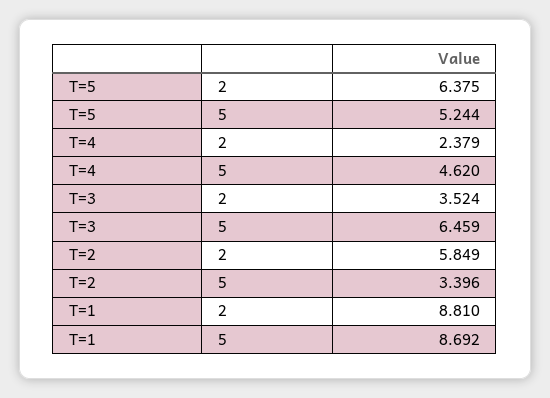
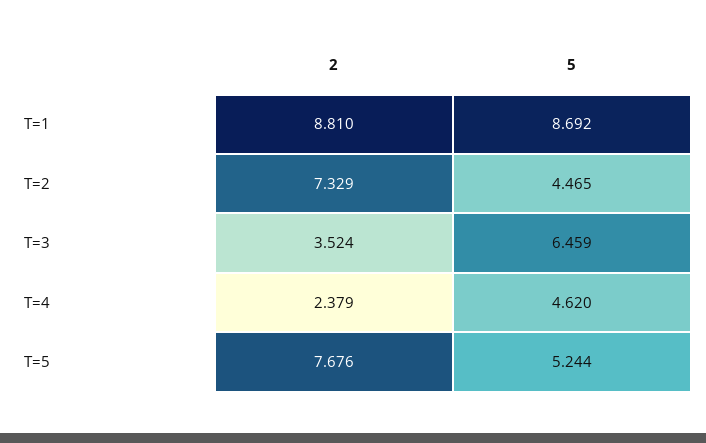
T=5, 2: 6.375 -> 7.676
T=2, 2: 5.849 -> 7.329
T=2, 5: 3.396 -> 4.465

